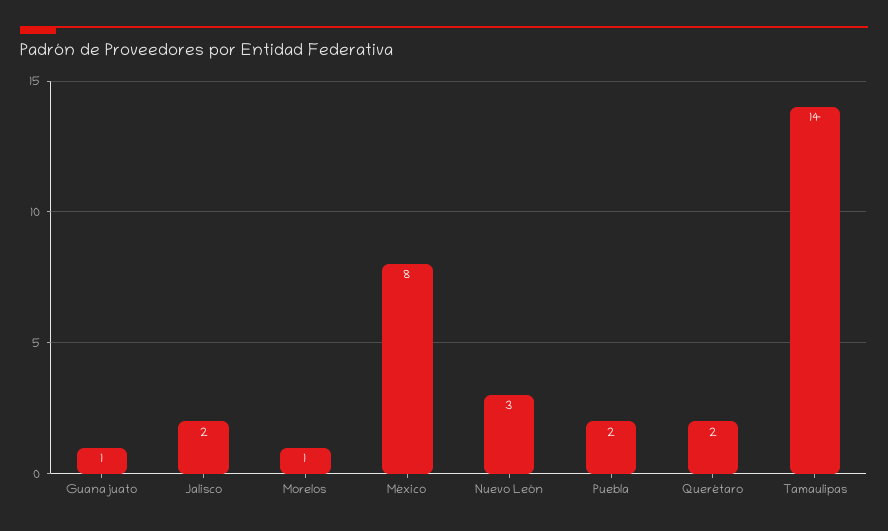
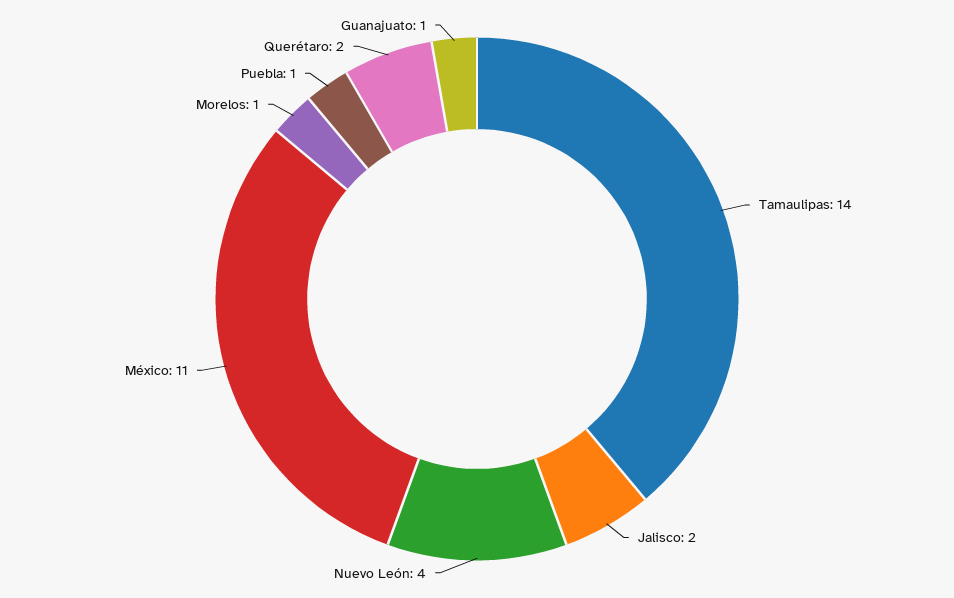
México: 8 -> 11
Nuevo León: 3 -> 4
Puebla: 2 -> 1

